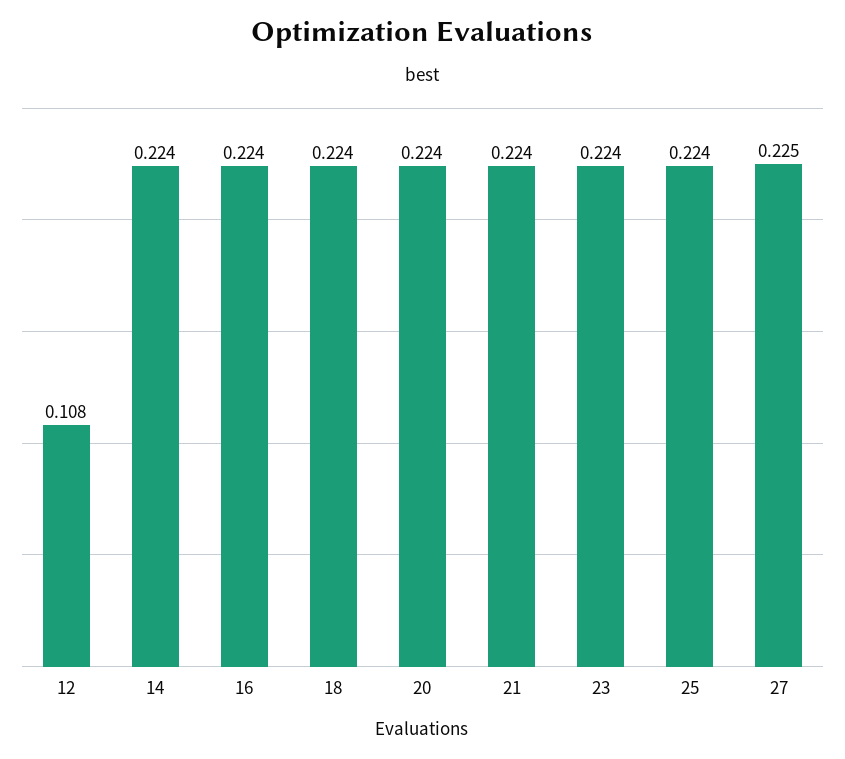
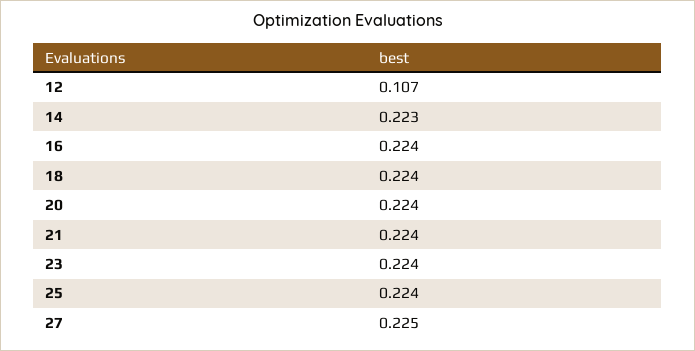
12: 0.108 -> 0.107
14: 0.224 -> 0.223

